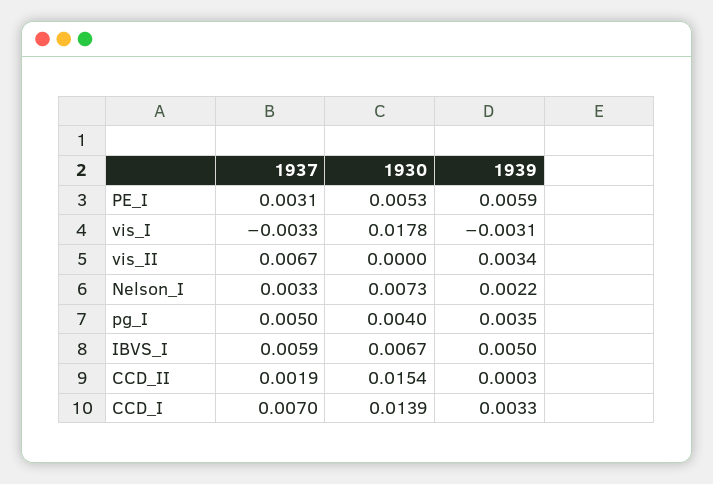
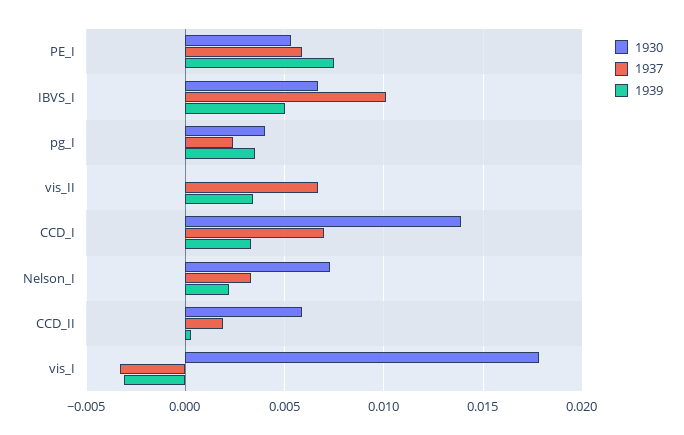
1937, PE_I: 0.0031 -> 0.006
1939, PE_I: 0.0059 -> 0.0075
1937, pg_I: 0.005 -> 0.0025
1937, IBVS_I: 0.0059 -> 0.01
1930, CCD_II: 0.0154 -> 0.006

